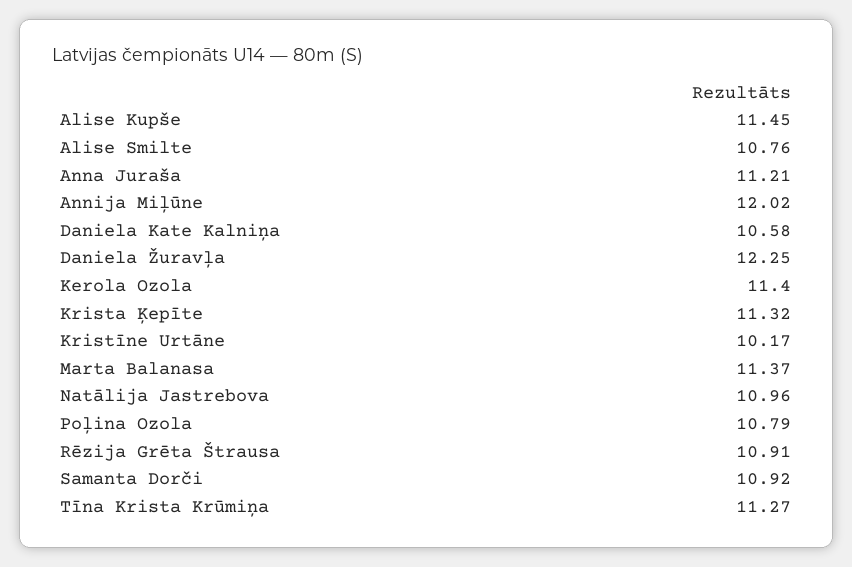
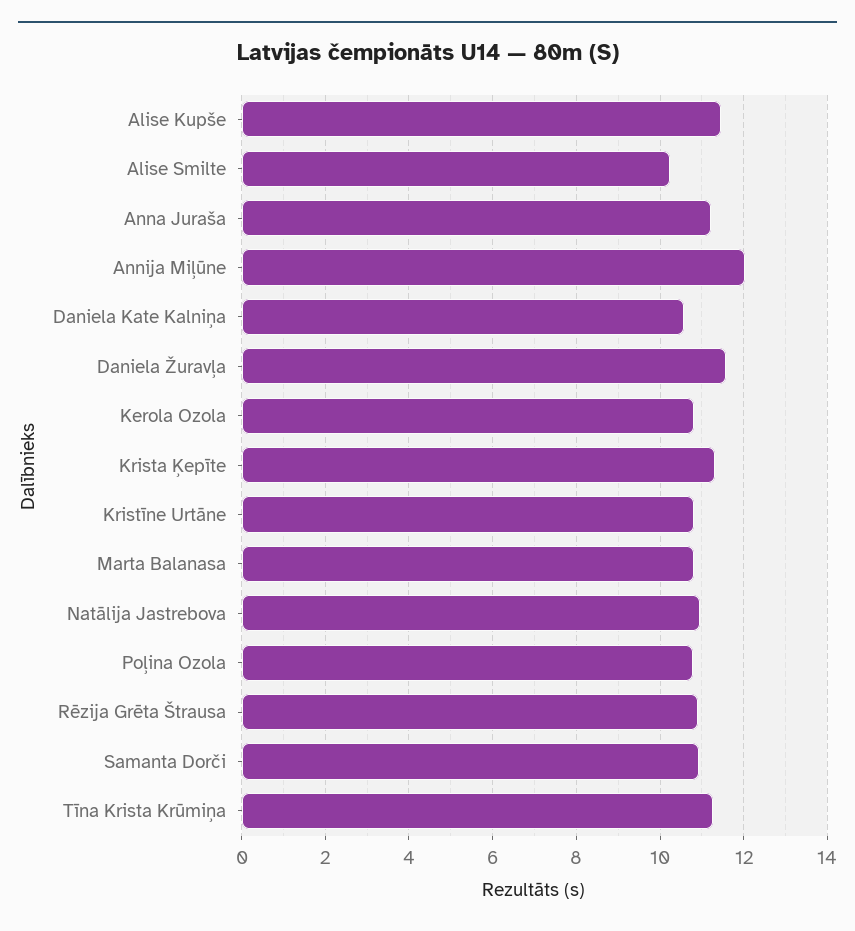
Alise Smilte: 10.76 -> 10.2
Daniela Žuravļa: 12.25 -> 11.6
Kerola Ozola: 11.4 -> 10.8
Kristīne Urtāne: 10.17 -> 10.8
Marta Balanasa: 11.37 -> 10.8

